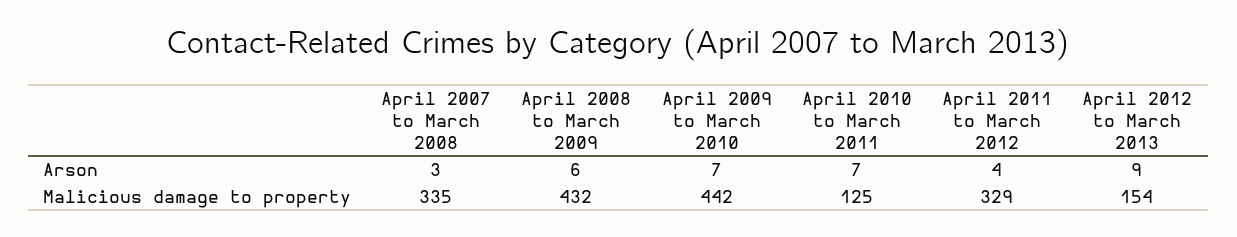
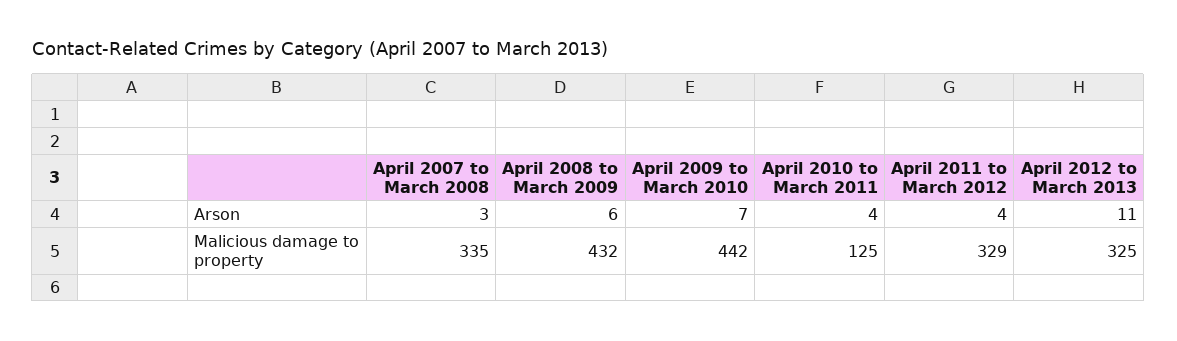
April 2010 to March 2011, Arson: 7 -> 4
April 2012 to March 2013, Arson: 9 -> 11
April 2012 to March 2013, Malicious damage to property: 154 -> 325

